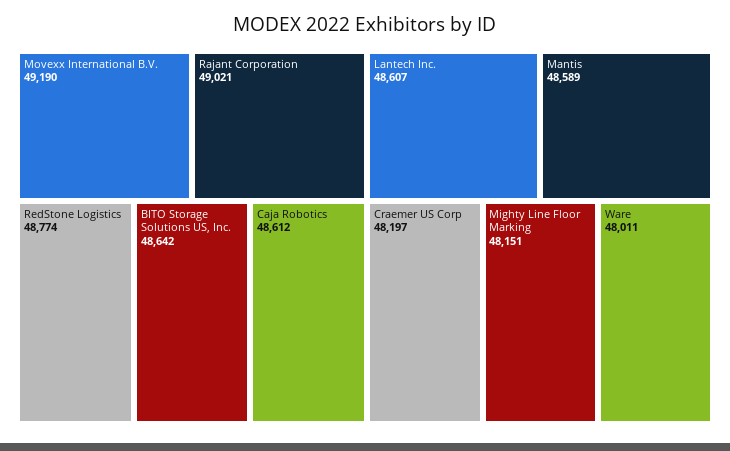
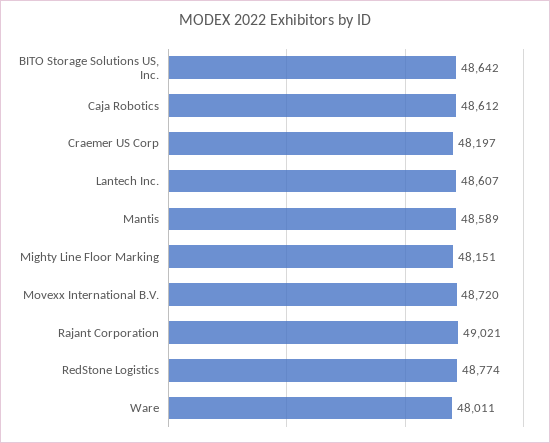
Movexx International B.V.: 49190 -> 48720

